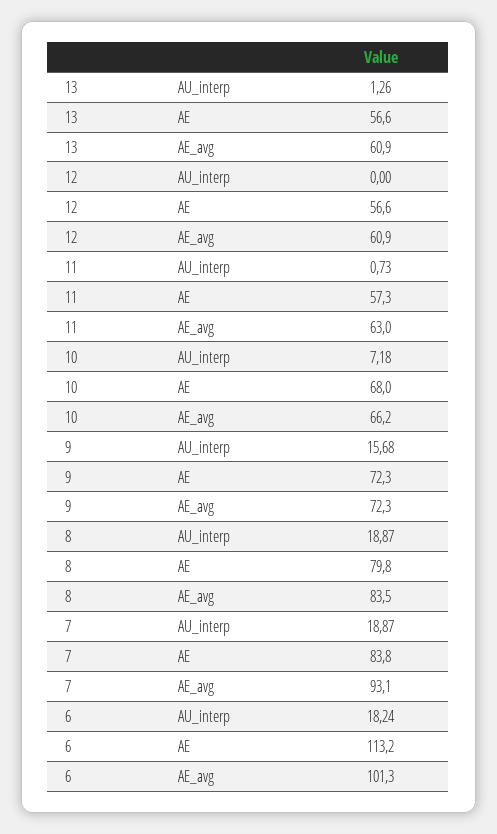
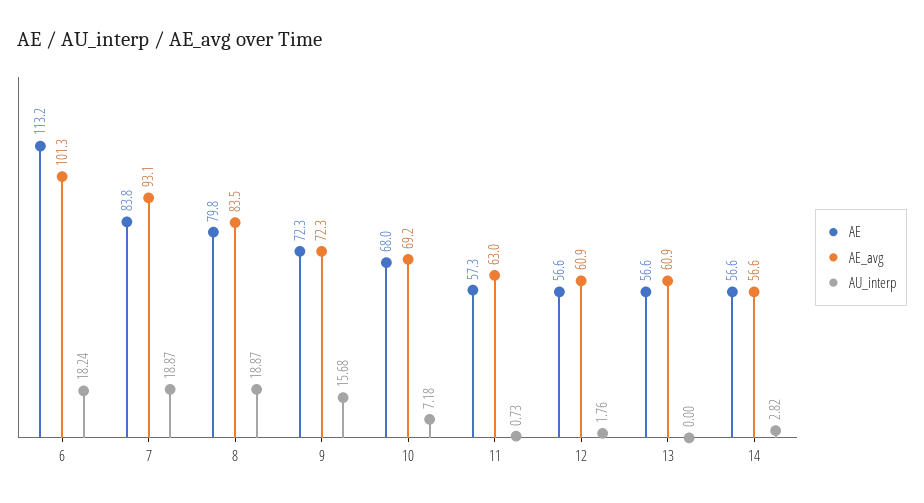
AU_interp, 13: 1.26 -> 0
AU_interp, 12: 0 -> 1.76
AE_avg, 10: 66.2 -> 69.2
AE, 14: none -> 56.6
AE_avg, 14: none -> 56.6
AU_interp, 14: none -> 2.82

